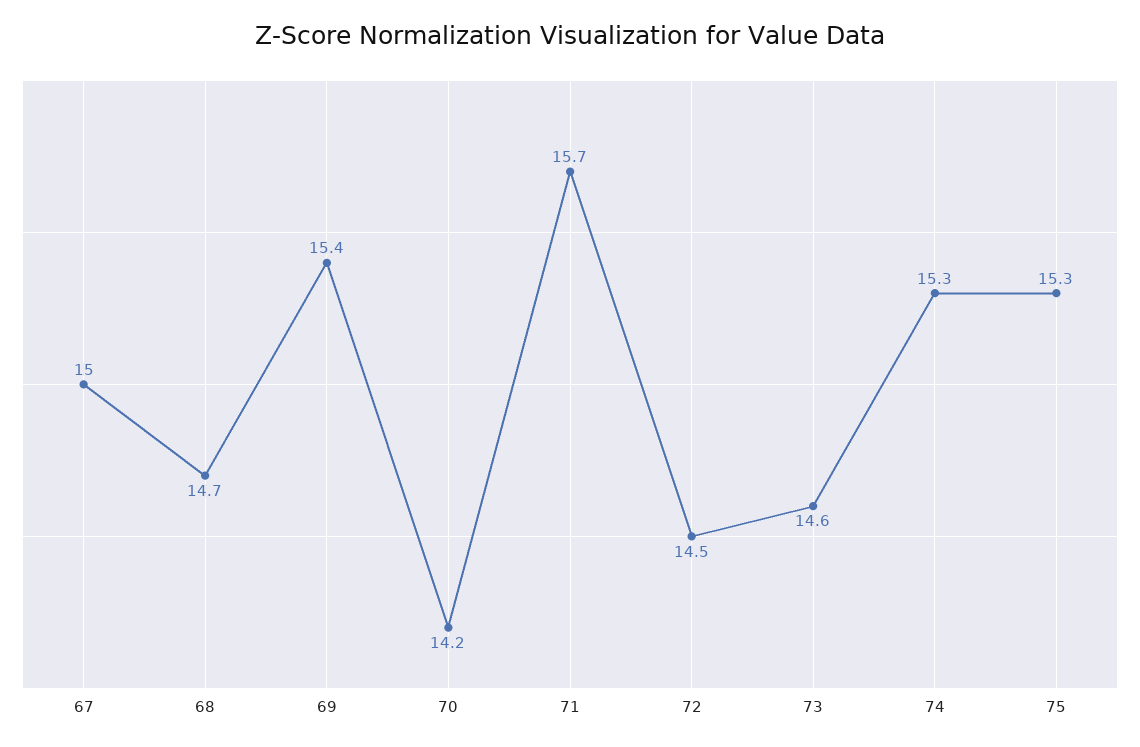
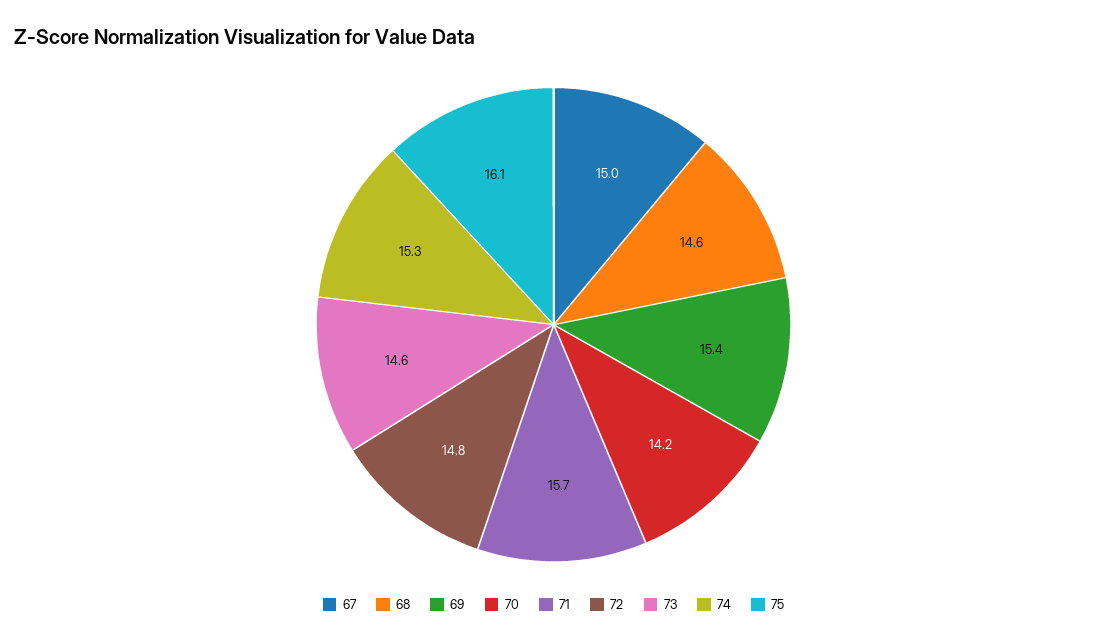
68: 14.7 -> 14.6
72: 14.5 -> 14.8
75: 15.3 -> 16.1

